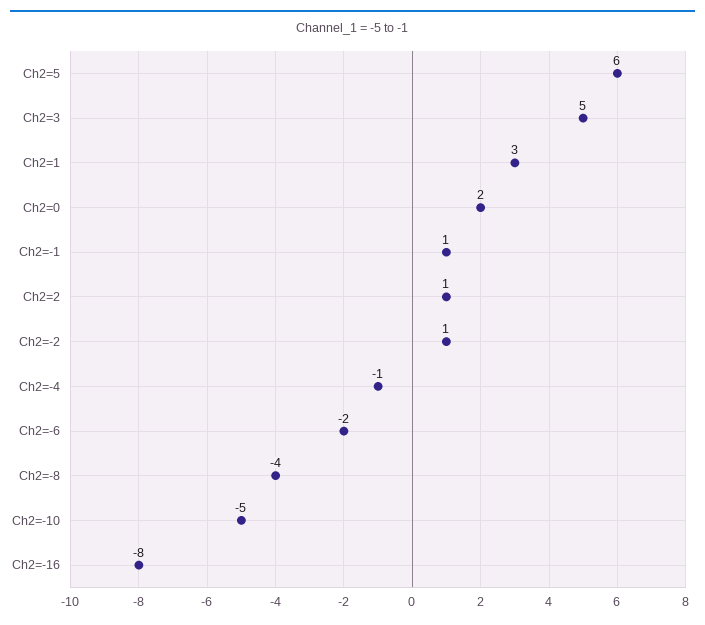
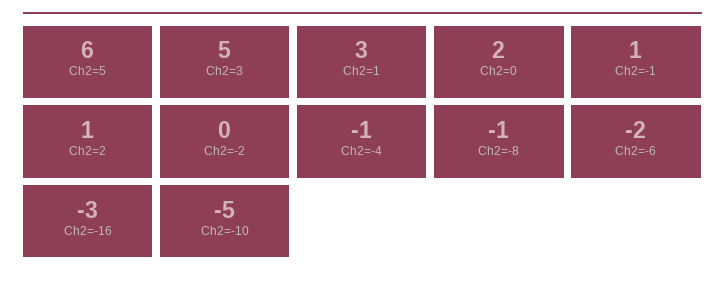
Ch2=-2: 1 -> 0
Ch2=-8: -4 -> -1
Ch2=-16: -8 -> -3

